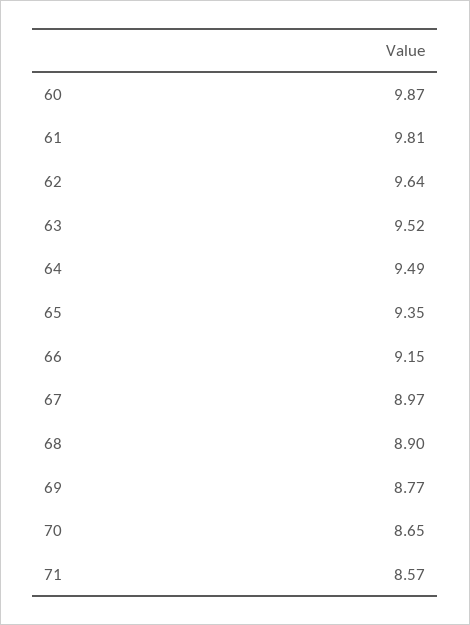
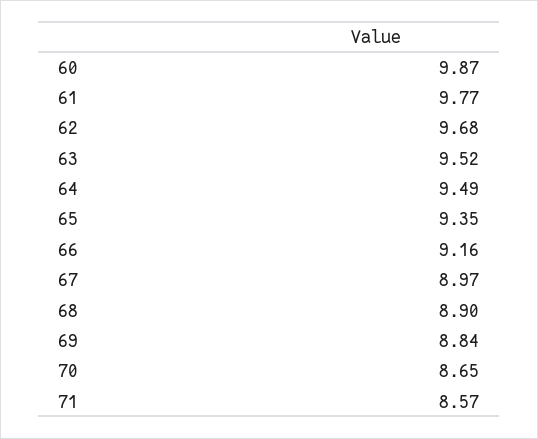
61: 9.81 -> 9.77
62: 9.64 -> 9.68
66: 9.15 -> 9.16
69: 8.77 -> 8.84

